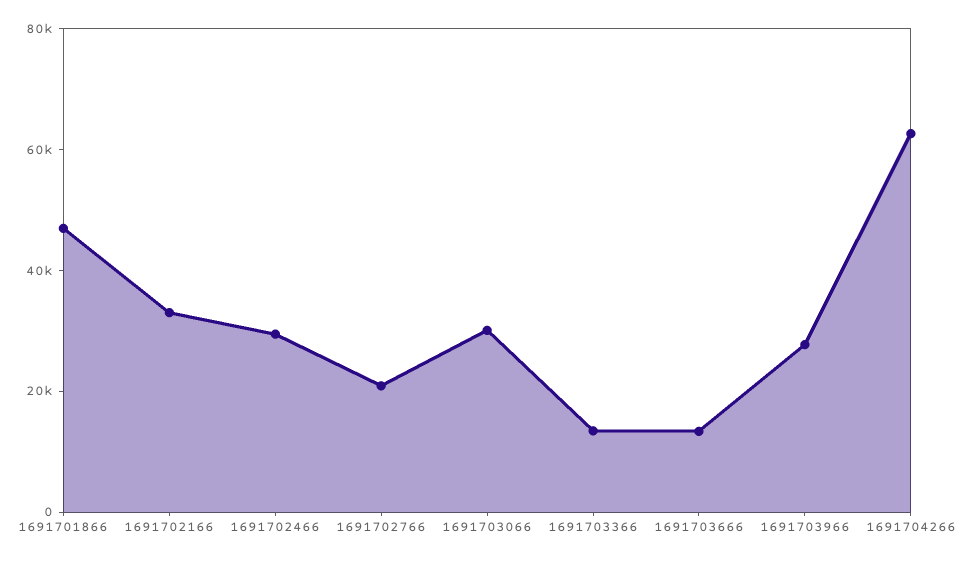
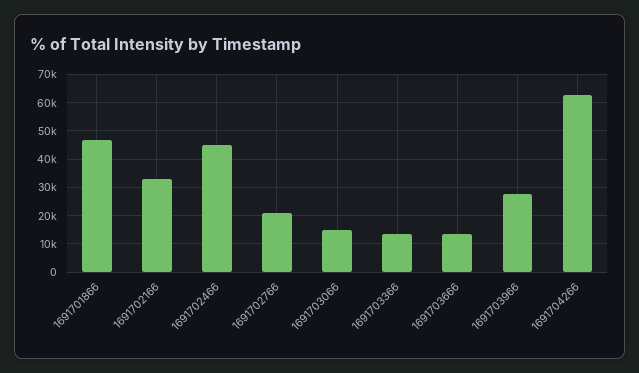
1691702466: 30000 -> 45000
1691703066: 30000 -> 15000

